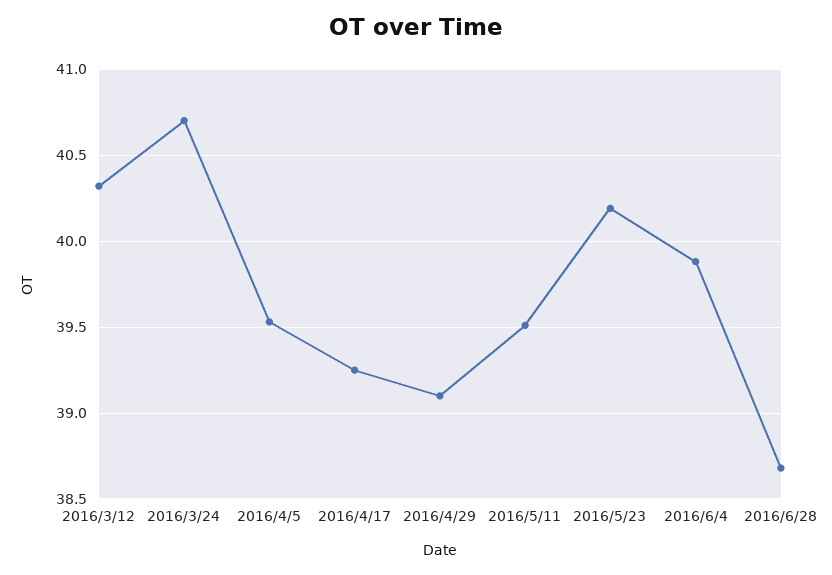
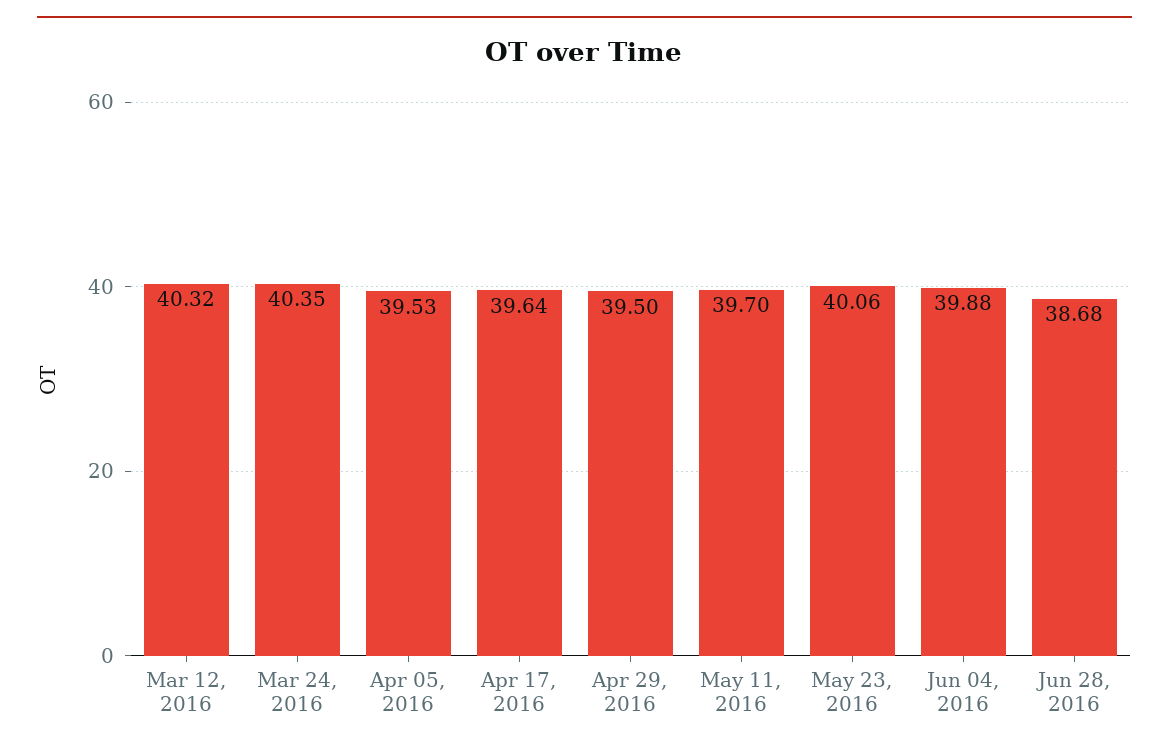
2016/3/24: 40.7 -> 40.35
2016/4/17: 39.25 -> 39.64
2016/4/29: 39.1 -> 39.5
2016/5/11: 39.5 -> 39.7
2016/5/23: 40.2 -> 40.06

